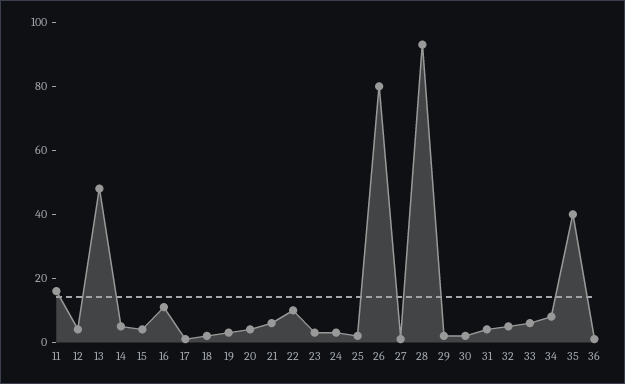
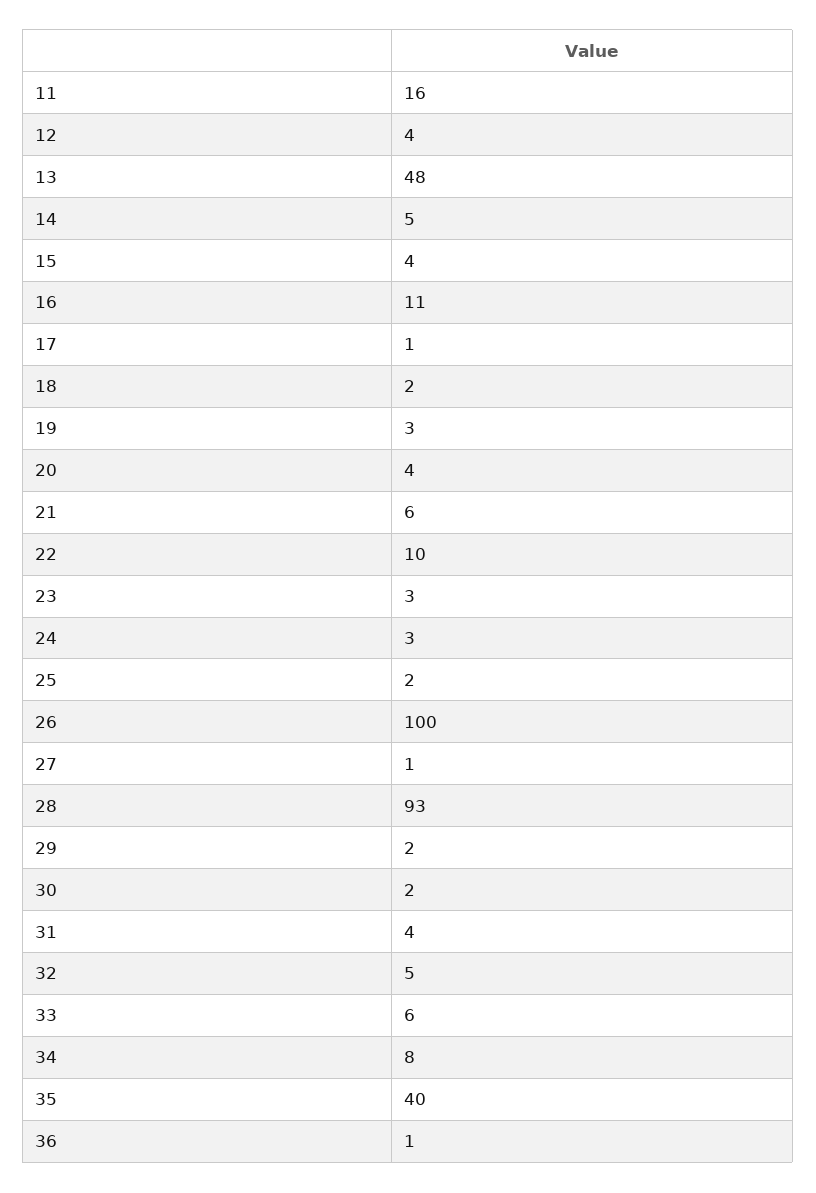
26: 80 -> 100

